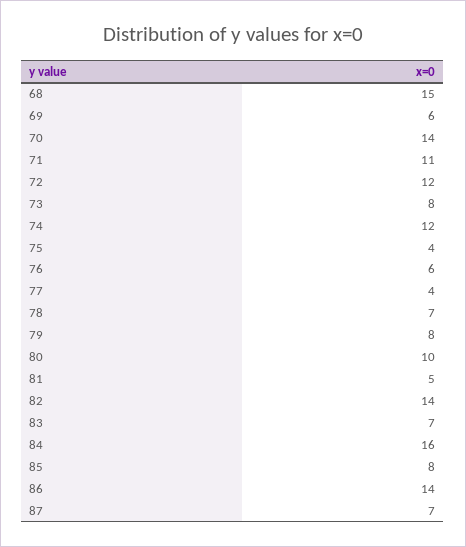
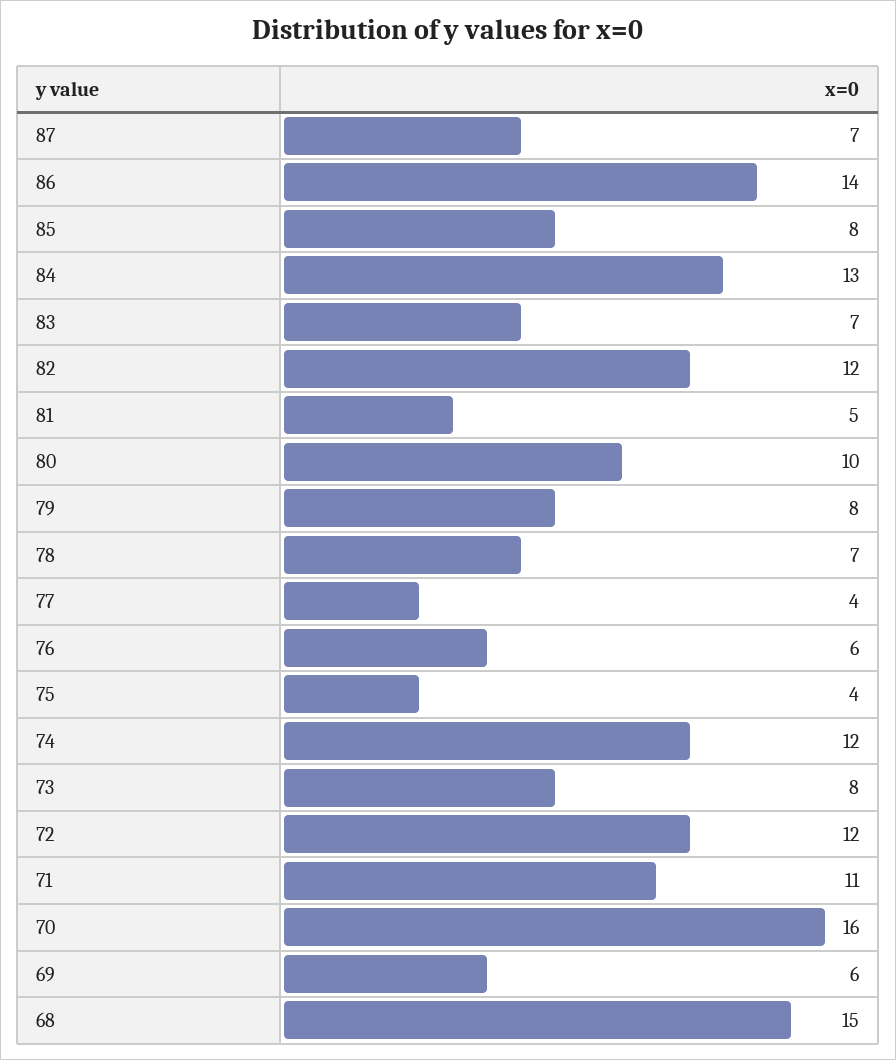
70: 14 -> 16
82: 14 -> 12
84: 16 -> 13

